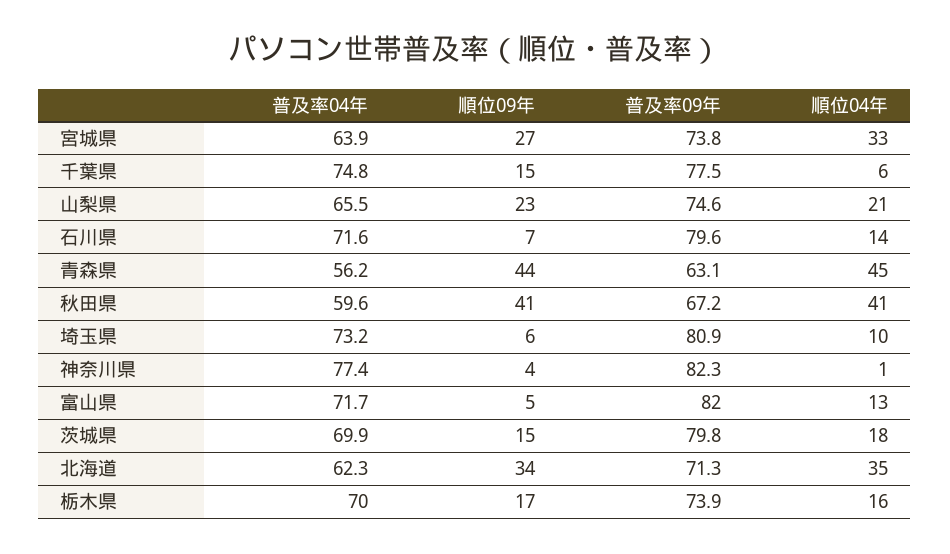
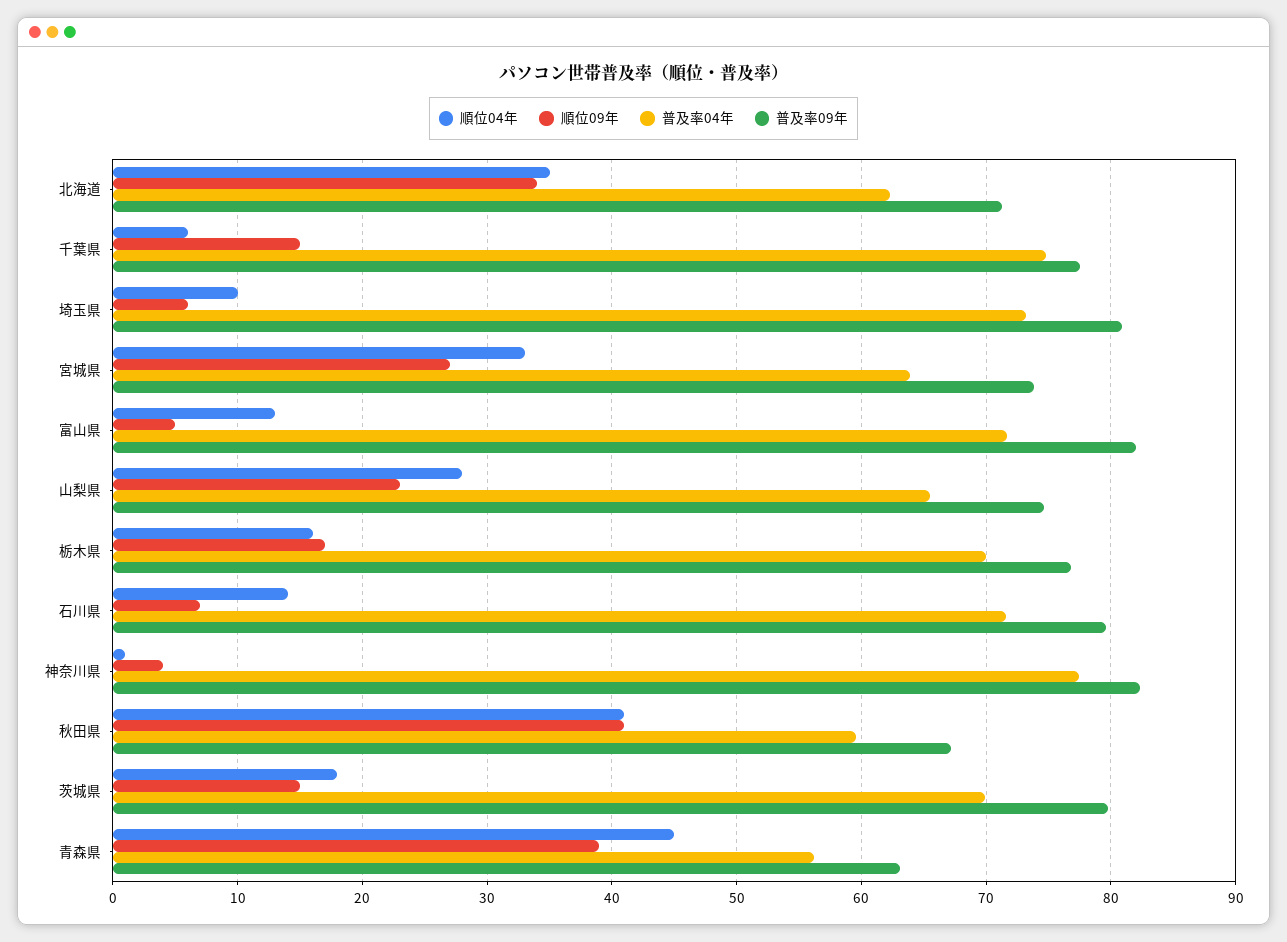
順位04年, 山梨県: 21 -> 28
順位09年, 青森県: 44 -> 39
普及率09年, 栃木県: 73.9 -> 77

